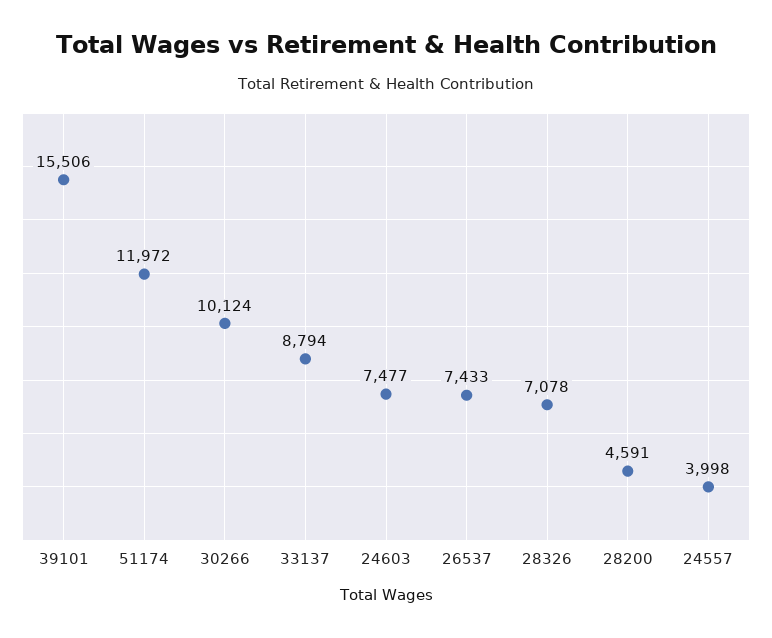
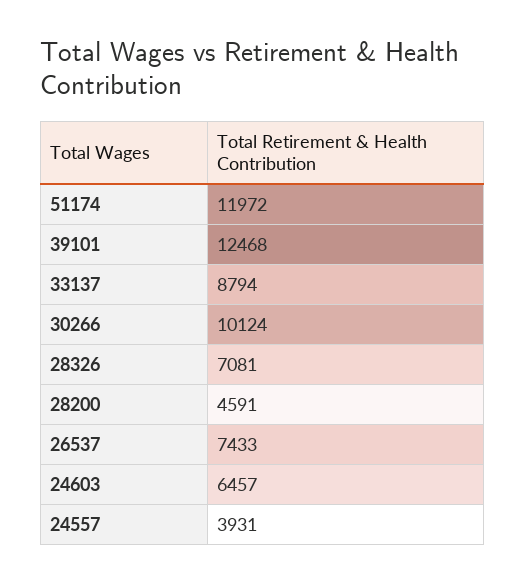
39101: 15506 -> 12468
24603: 7477 -> 6457
28326: 7078 -> 7081
24557: 3998 -> 3931

